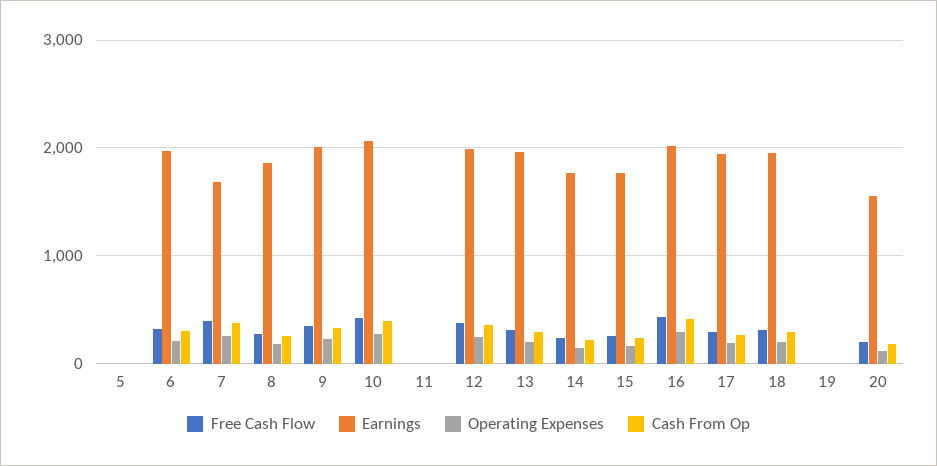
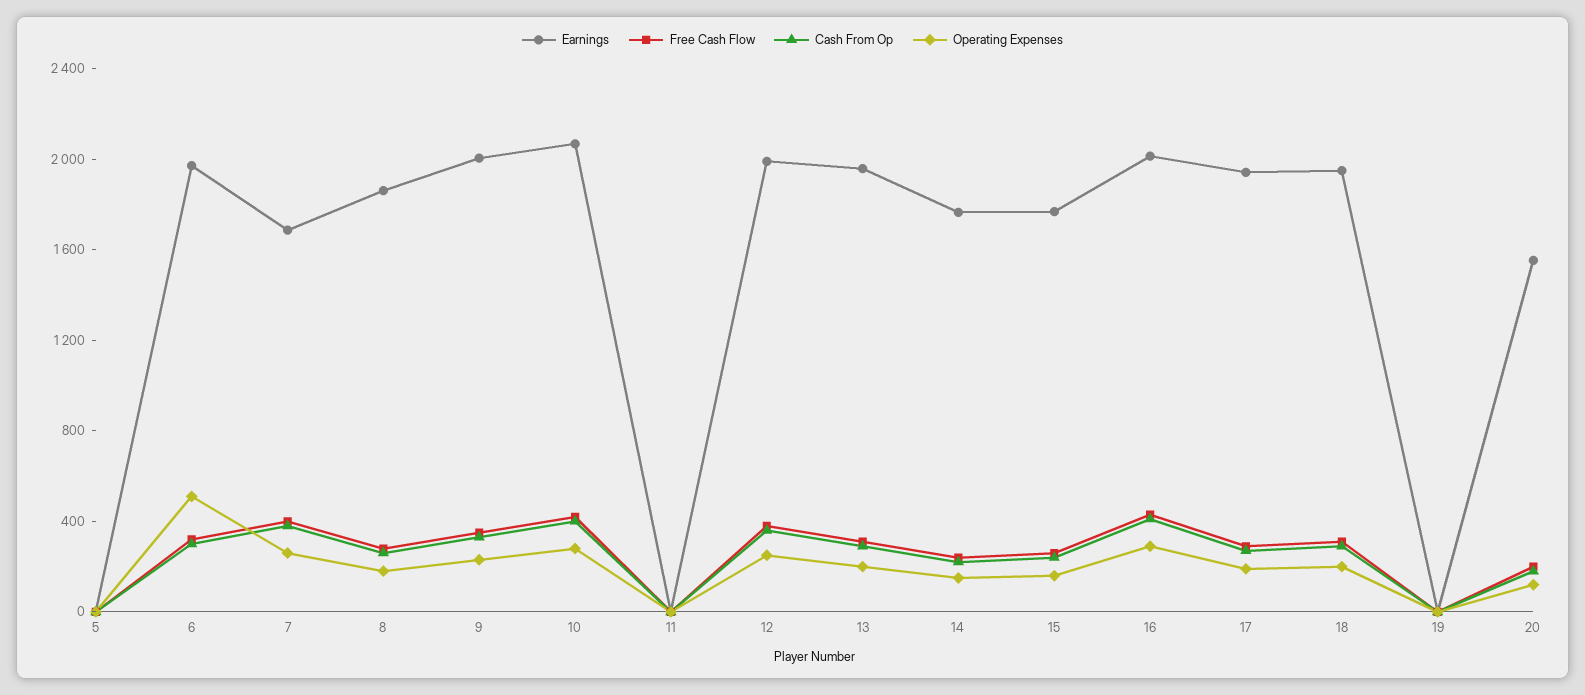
Operating Expenses, 6: 200 -> 500

